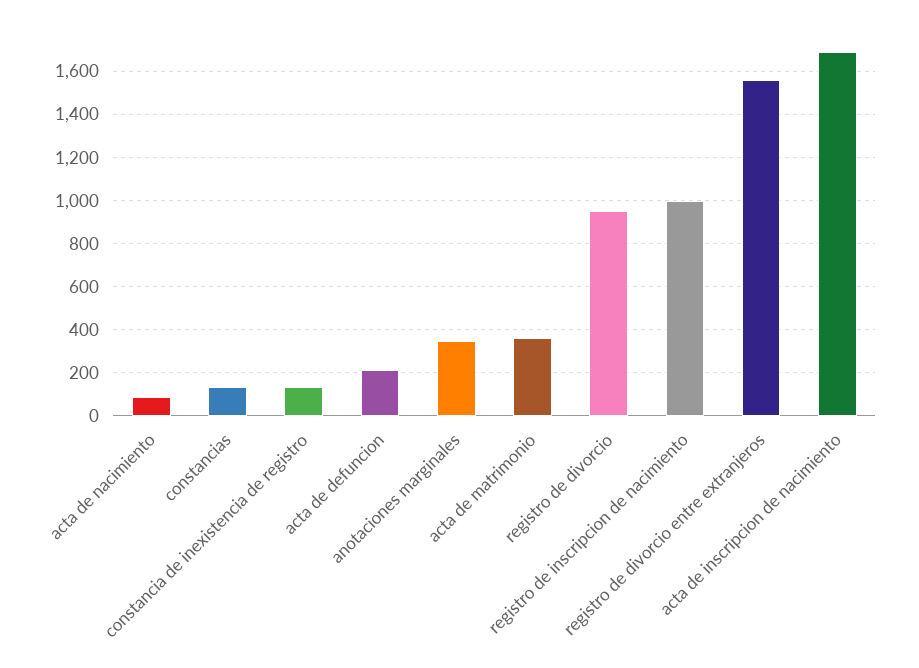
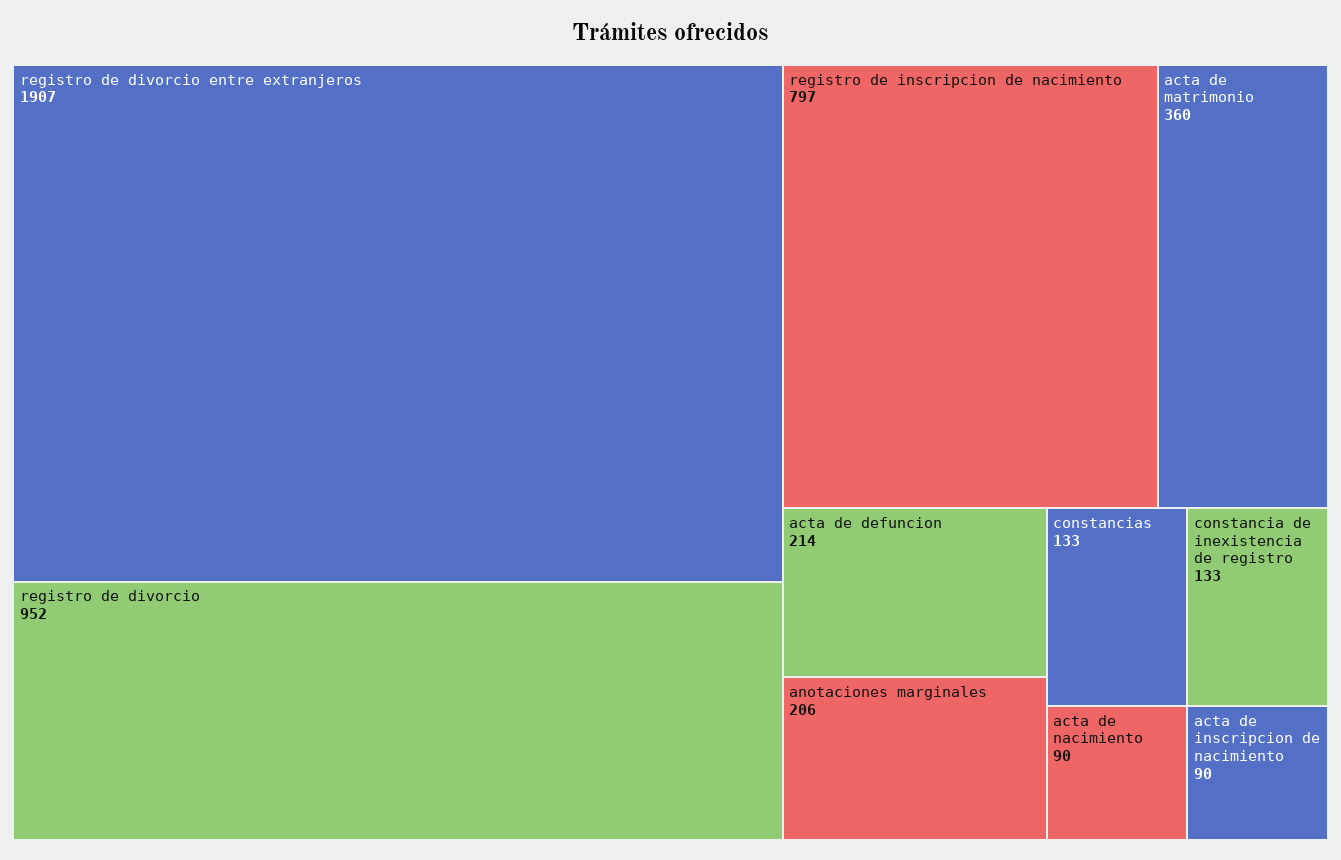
anotaciones marginales: 350 -> 206
registro de inscripcion de nacimiento: 1000 -> 797
registro de divorcio entre extranjeros: 1550 -> 1907
acta de inscripcion de nacimiento: 1700 -> 90

